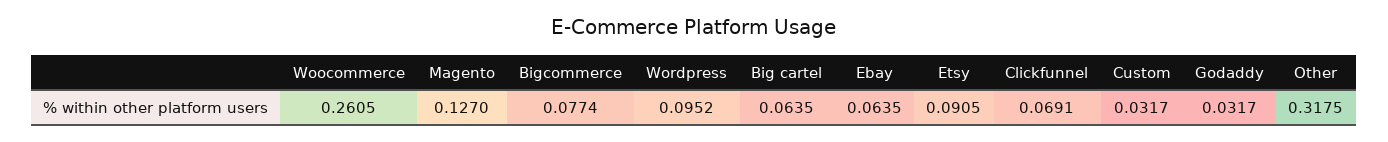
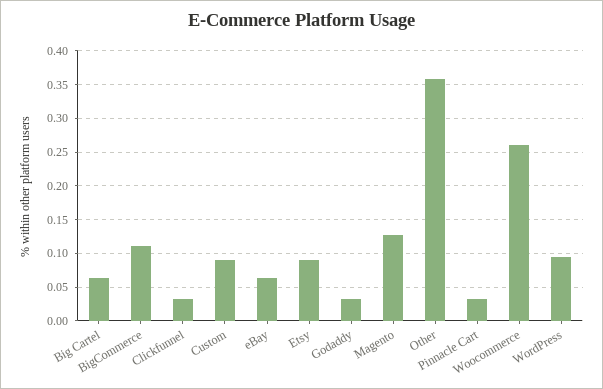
Bigcommerce: 0.0774 -> 0.11
Clickfunnel: 0.0691 -> 0.03
Custom: 0.0317 -> 0.09
Other: 0.3175 -> 0.36
Pinnacle Cart: none -> 0.03

